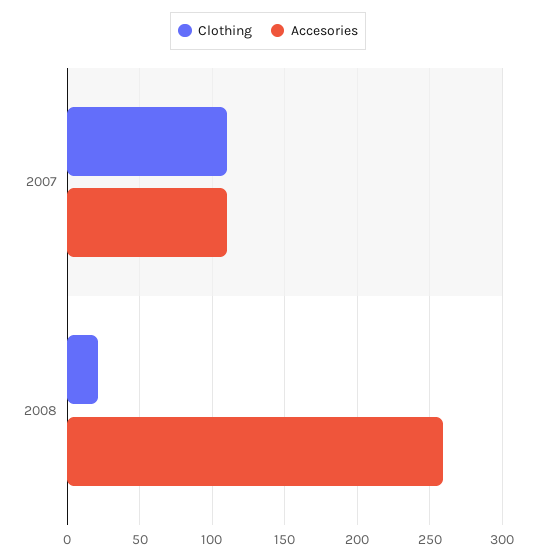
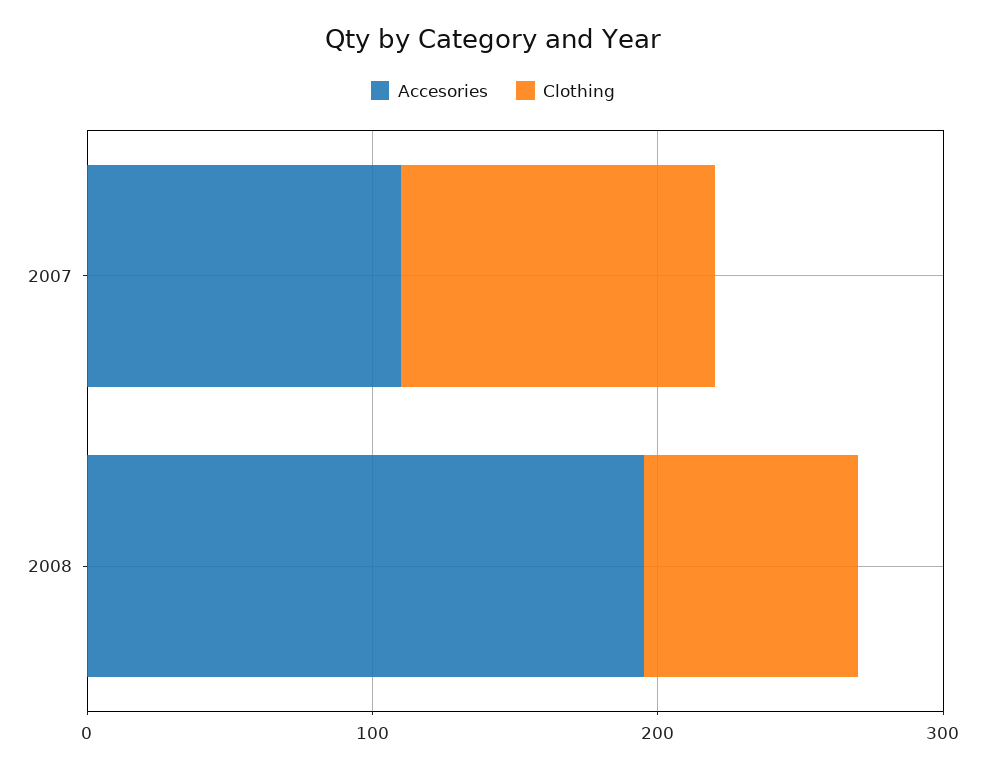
Clothing, 2008: 20 -> 80
Accesories, 2008: 260 -> 200

